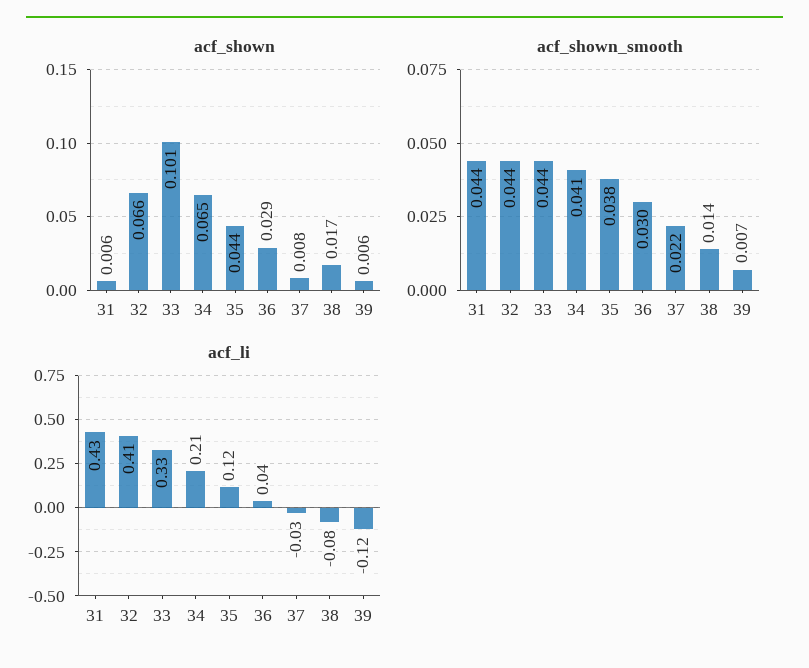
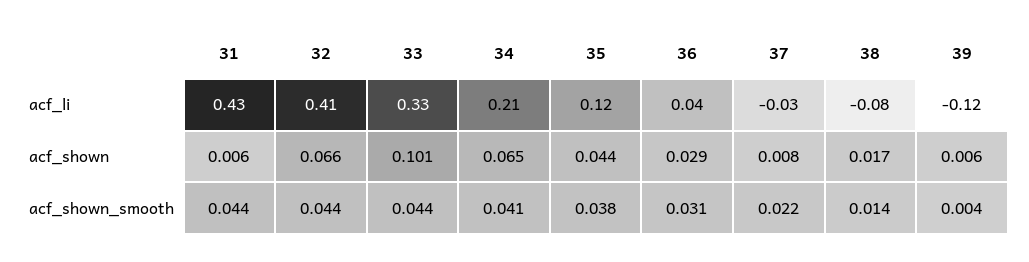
acf_shown_smooth, 36: 0.03 -> 0.031
acf_shown_smooth, 39: 0.007 -> 0.004

